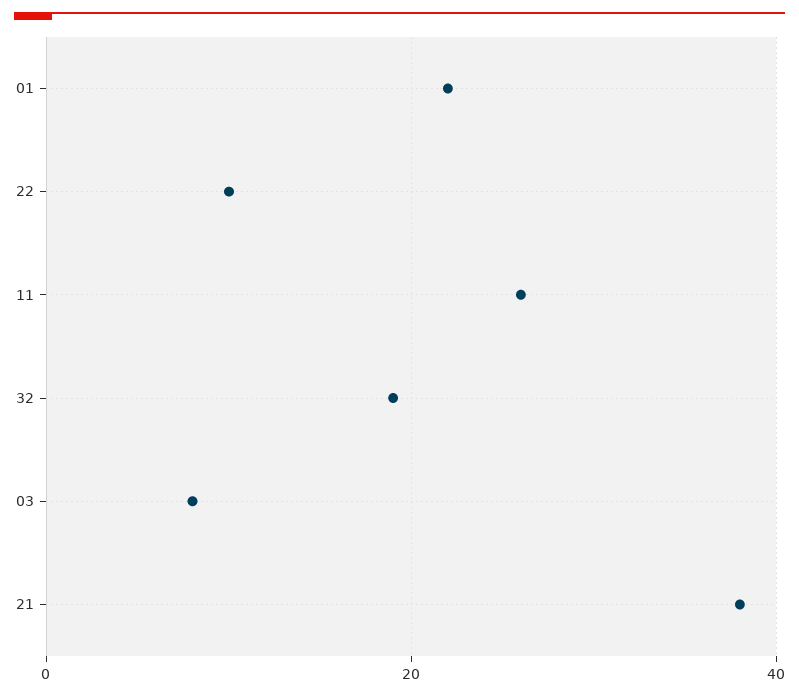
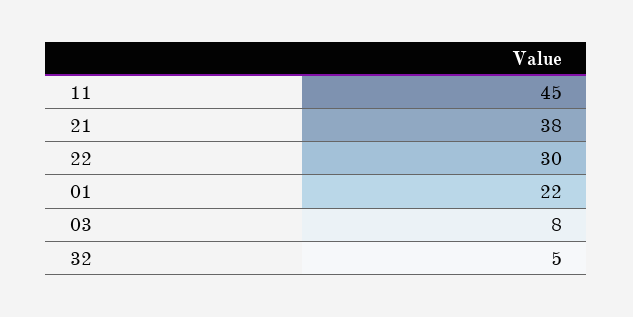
22: 10 -> 30
11: 25 -> 45
32: 20 -> 5

